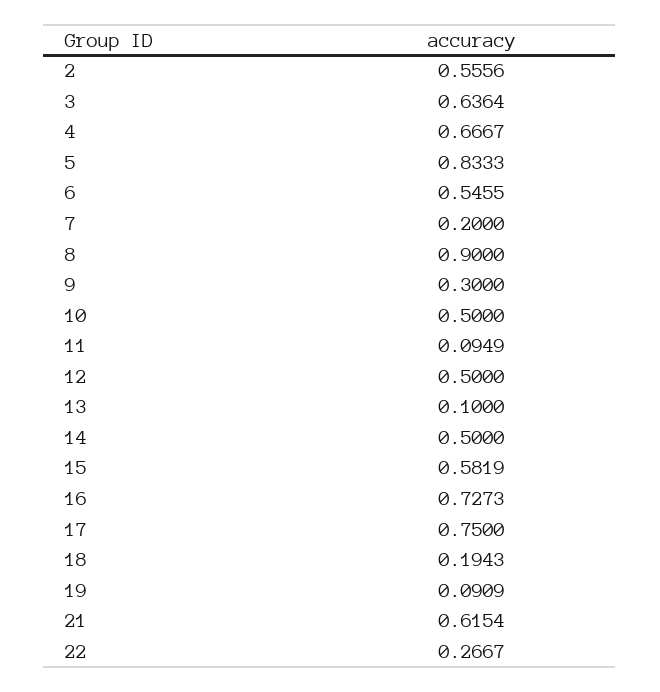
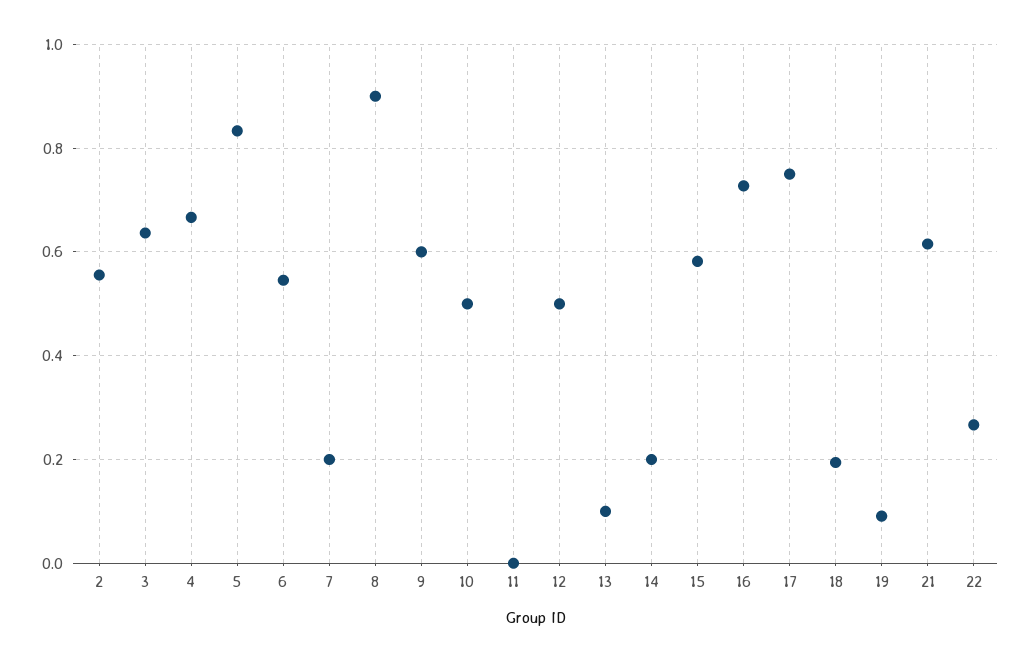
9: 0.3 -> 0.6
11: 0.0949 -> 0
14: 0.5 -> 0.2

